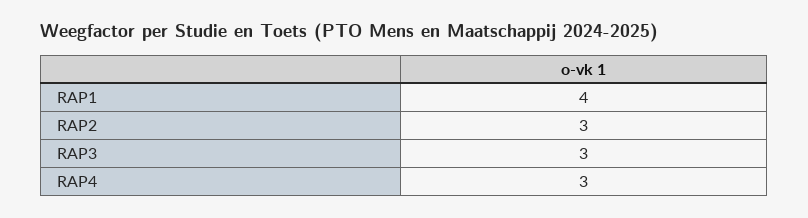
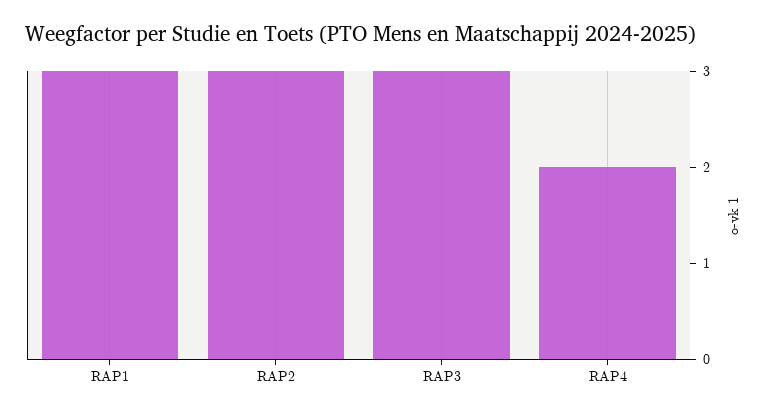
RAP1: 4 -> 3
RAP4: 3 -> 2

